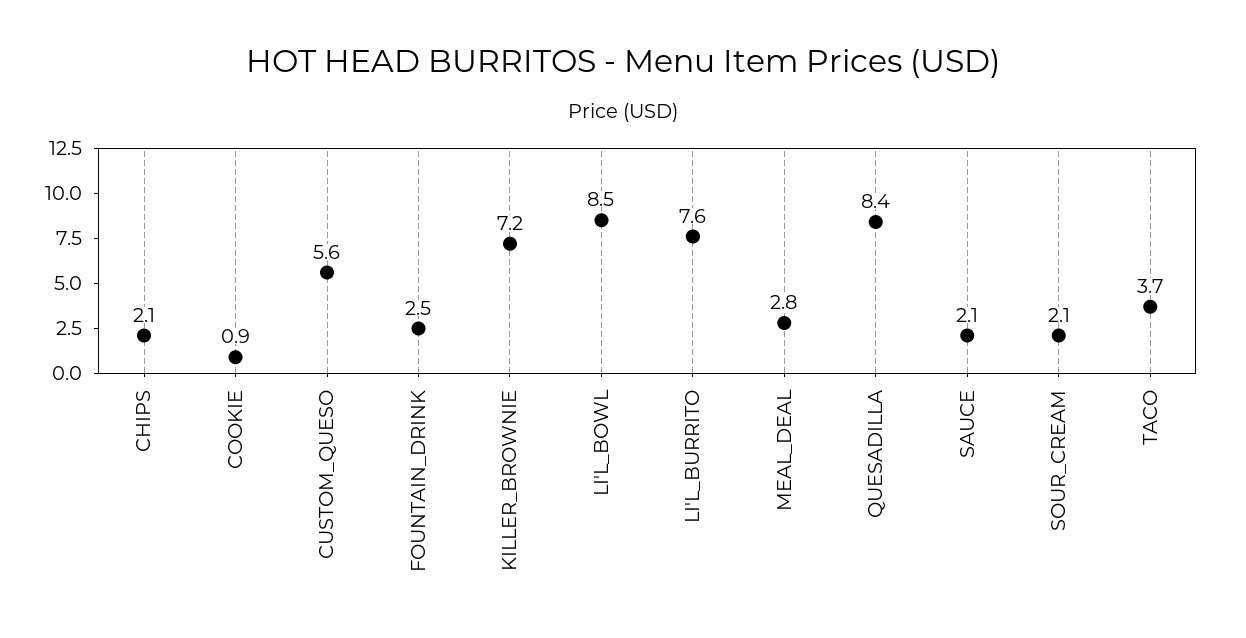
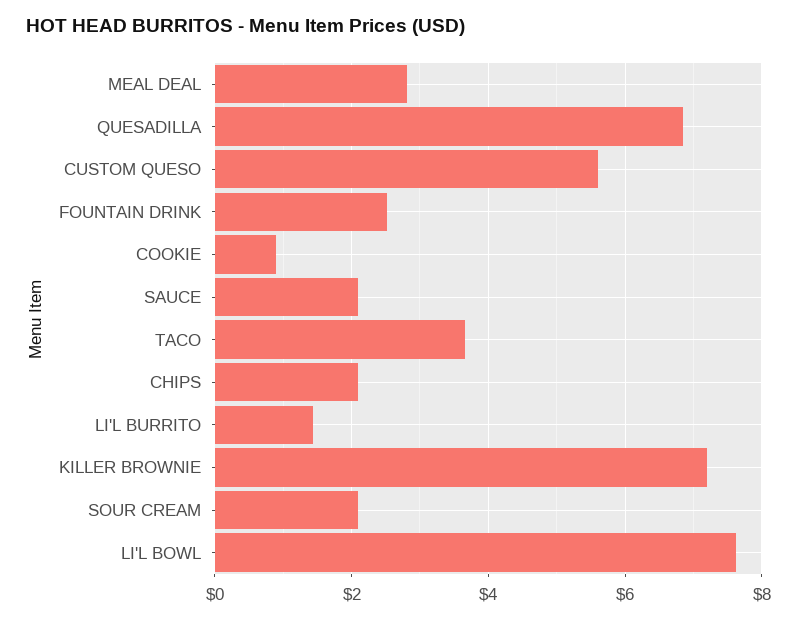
LI'L_BOWL: 8.5 -> 7.6
LI'L_BURRITO: 7.6 -> 1.4
QUESADILLA: 8.4 -> 6.8

